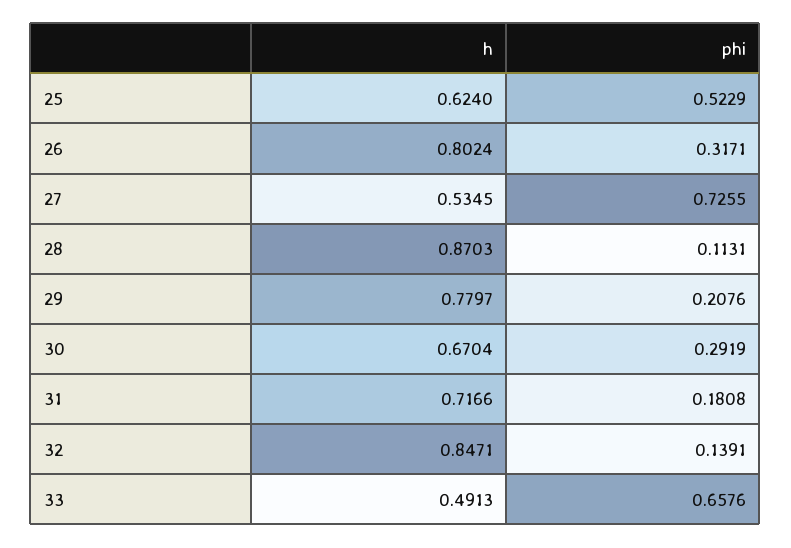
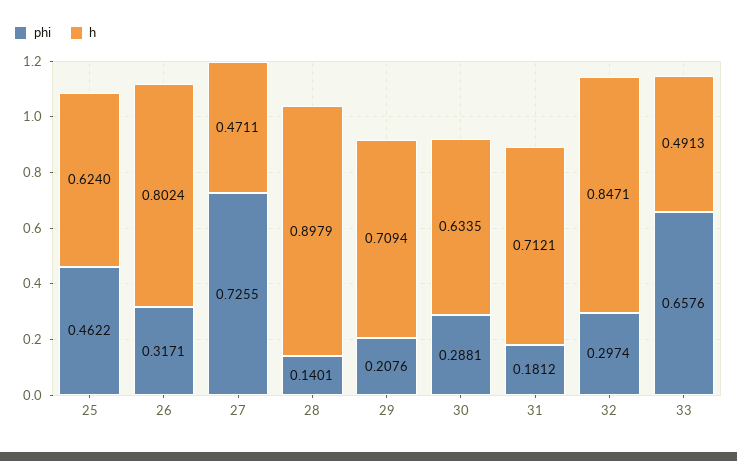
phi, 25: 0.5229 -> 0.4622
h, 27: 0.5345 -> 0.4711
h, 28: 0.8703 -> 0.8979
phi, 28: 0.1131 -> 0.1401
h, 29: 0.7797 -> 0.7094
h, 30: 0.6704 -> 0.6335
phi, 30: 0.2919 -> 0.2881
h, 31: 0.7166 -> 0.7121
phi, 31: 0.1808 -> 0.1812
phi, 32: 0.1391 -> 0.2974

